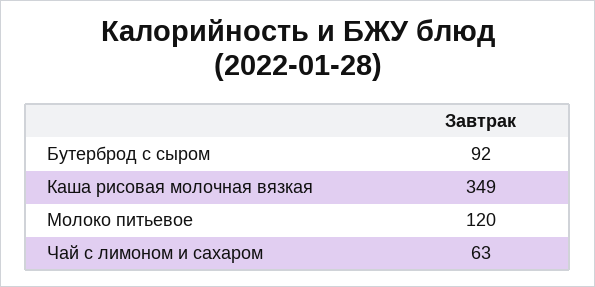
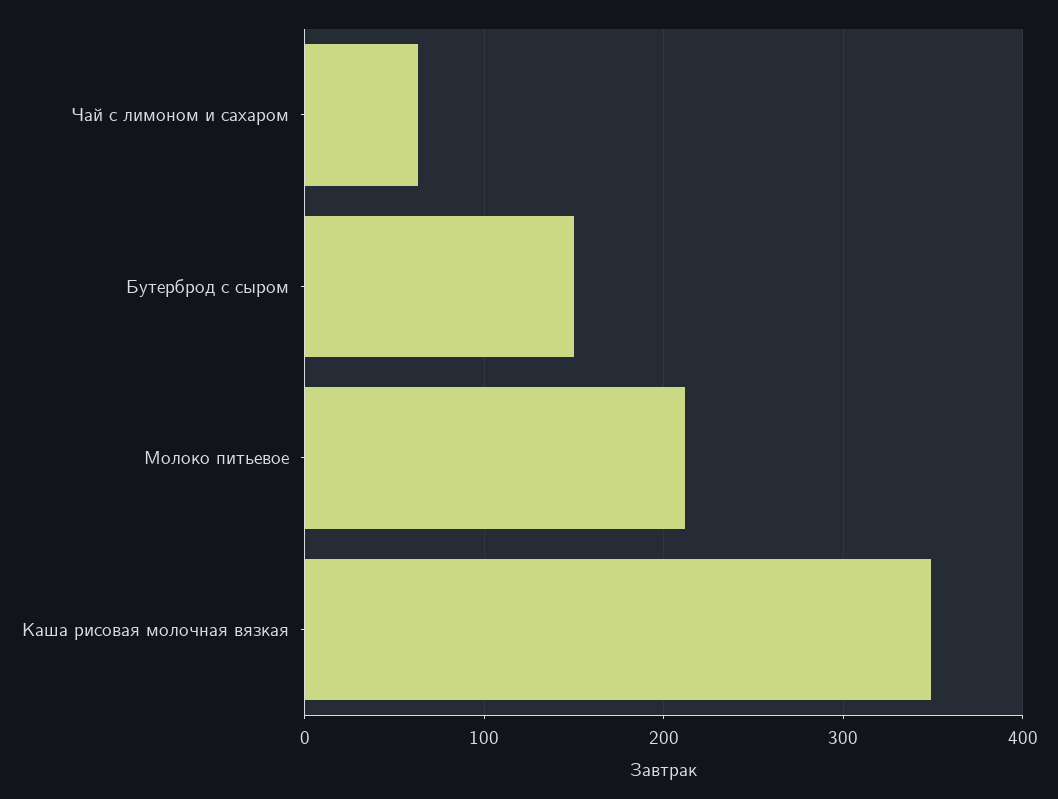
Бутерброд с сыром: 92 -> 150
Молоко питьевое: 120 -> 210

